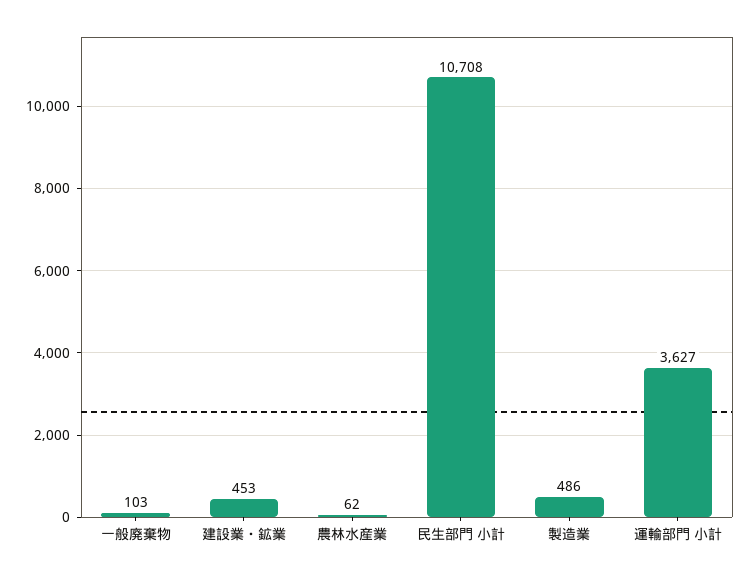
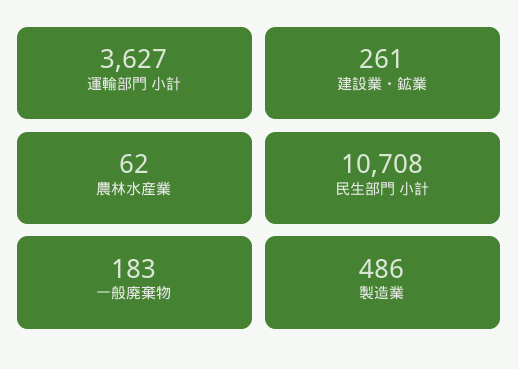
一般廃棄物: 103 -> 183
建設業・鉱業: 453 -> 261

